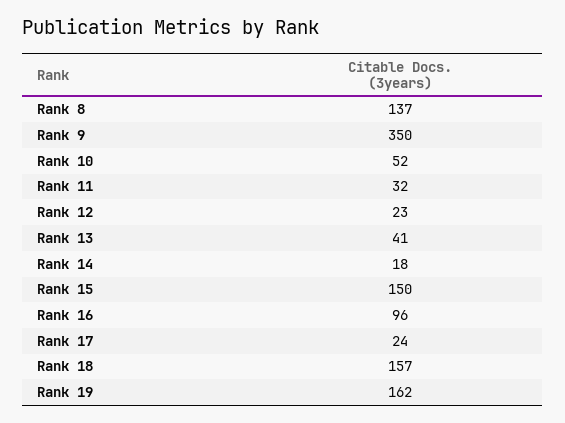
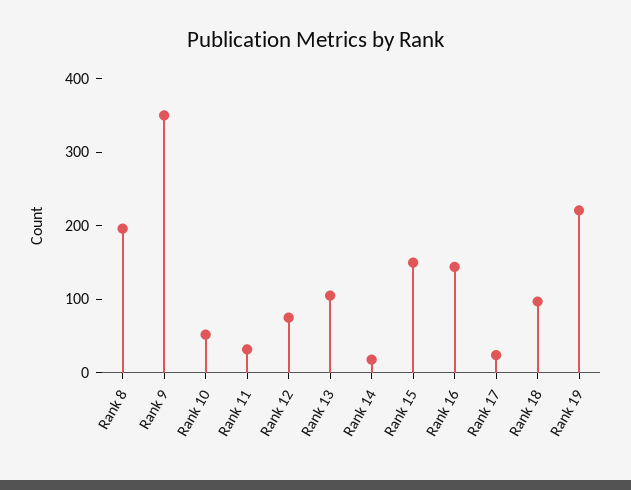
Rank 8: 137 -> 200
Rank 12: 23 -> 80
Rank 13: 41 -> 100
Rank 16: 96 -> 140
Rank 18: 157 -> 100
Rank 19: 162 -> 220

